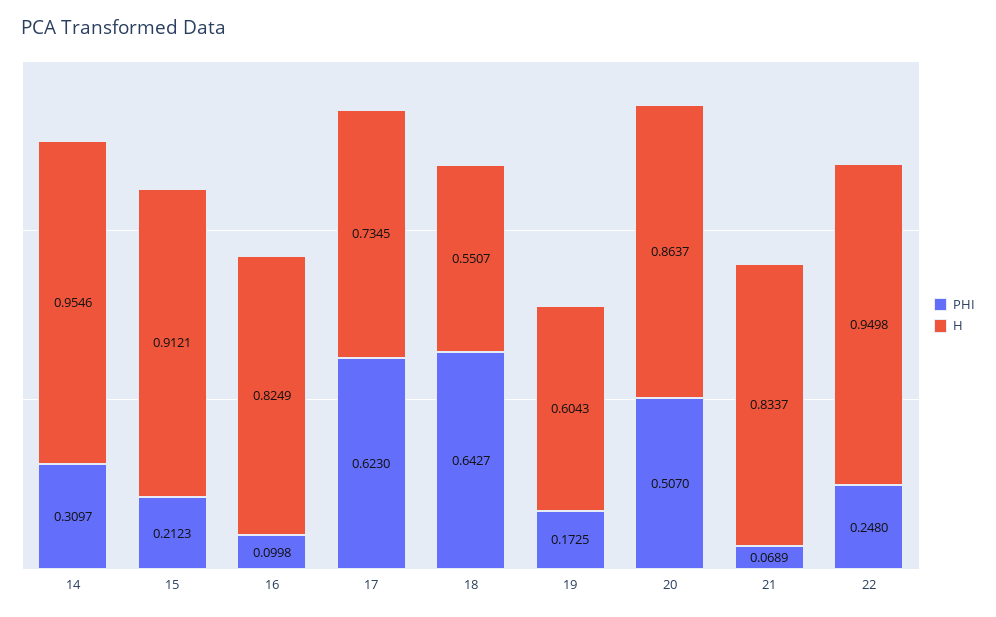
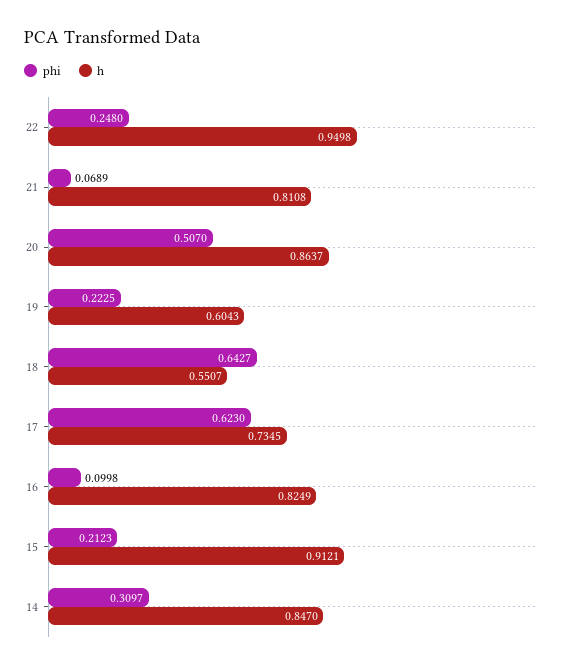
H, 14: 0.9546 -> 0.847
PHI, 19: 0.1725 -> 0.2225
H, 21: 0.8337 -> 0.8108

